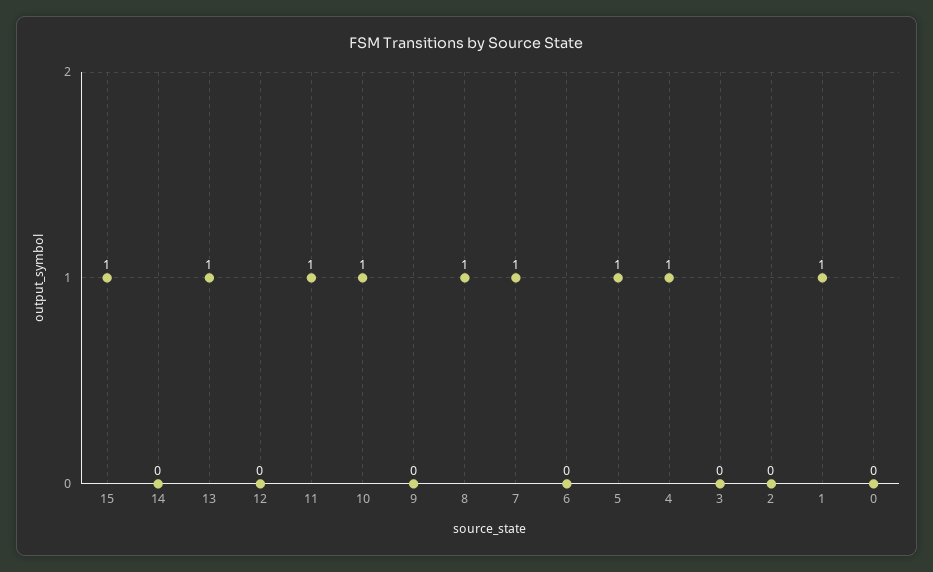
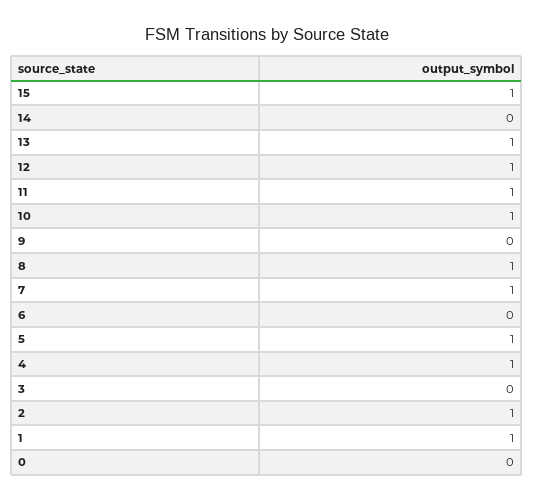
12: 0 -> 1
2: 0 -> 1

